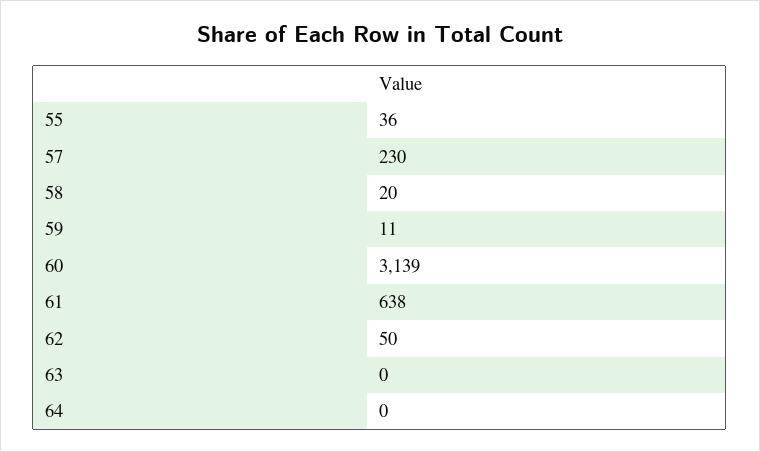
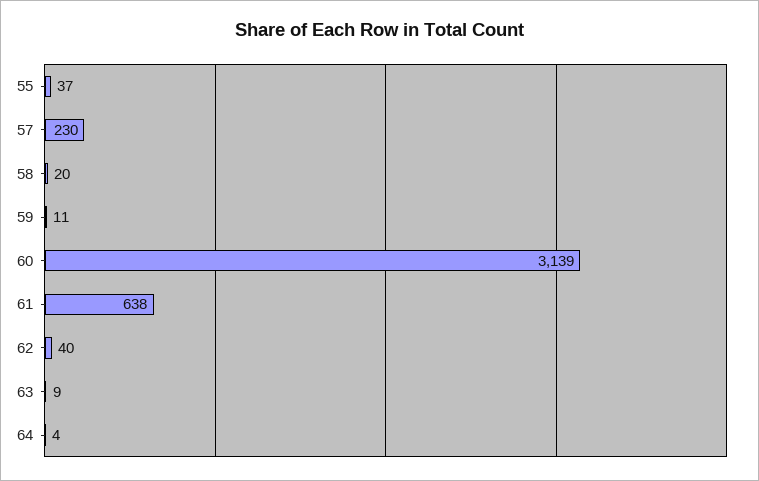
55: 36 -> 37
62: 50 -> 40
63: 0 -> 9
64: 0 -> 4

